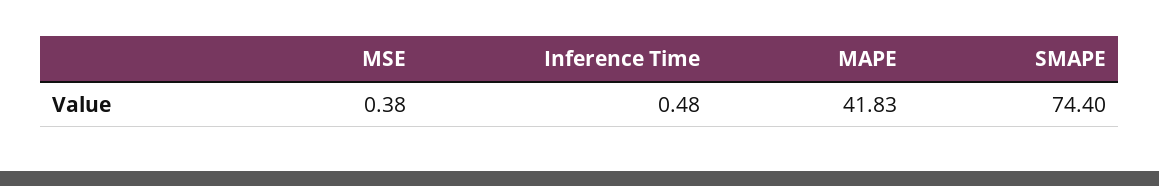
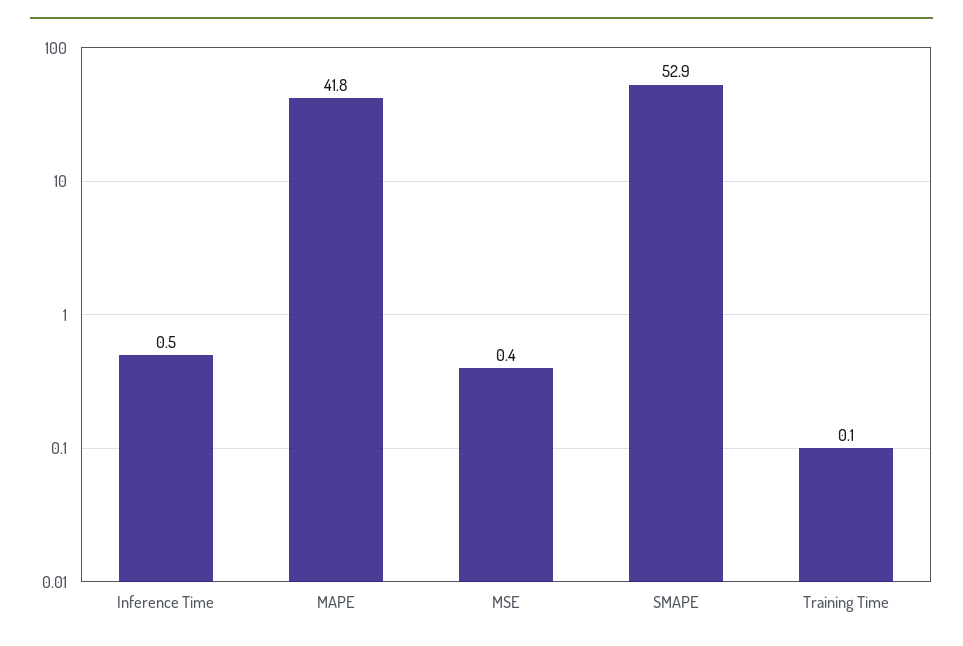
SMAPE: 74.4 -> 52.9
Training Time: none -> 0.1

